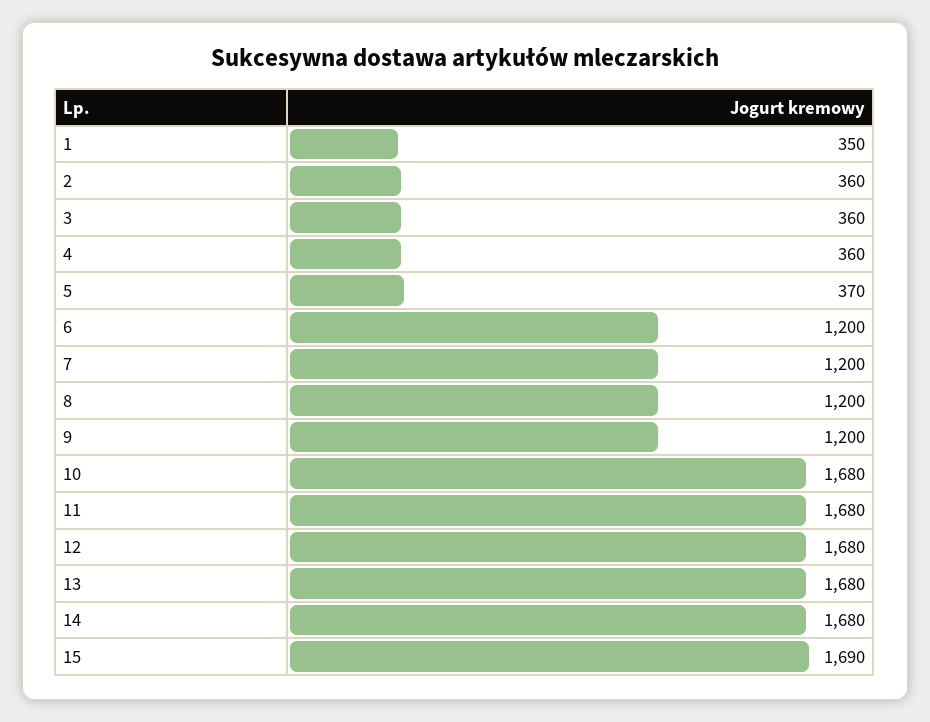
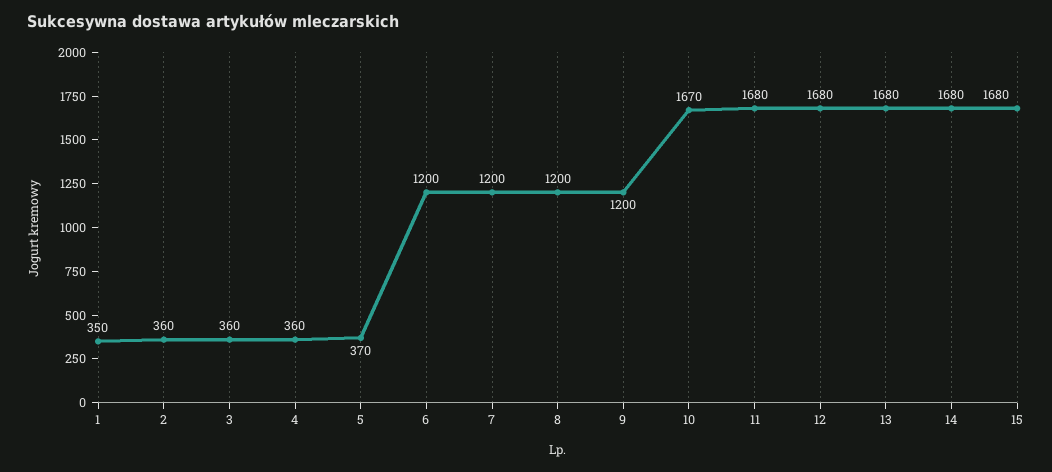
10: 1680 -> 1670
15: 1690 -> 1680

